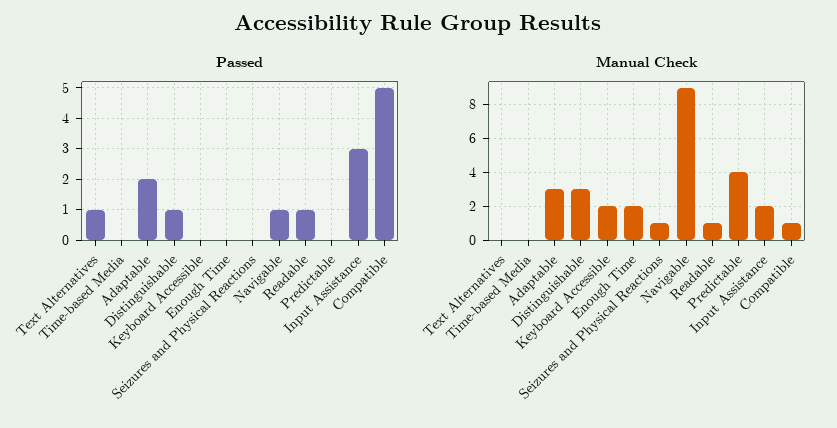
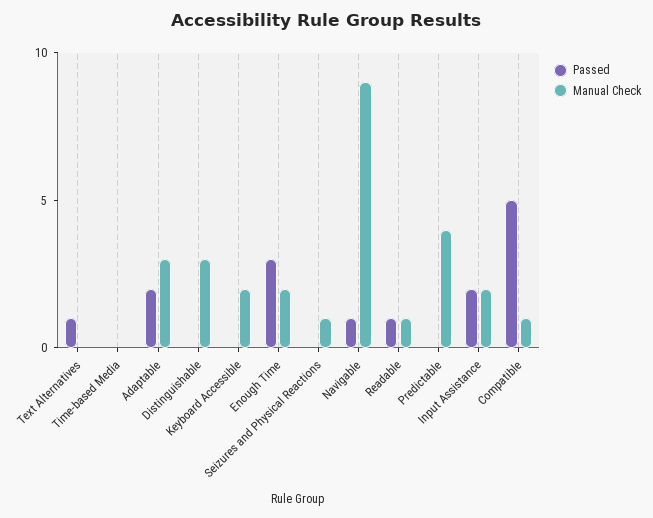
Passed, Distinguishable: 1 -> 0
Passed, Enough Time: 0 -> 3
Passed, Input Assistance: 3 -> 2

